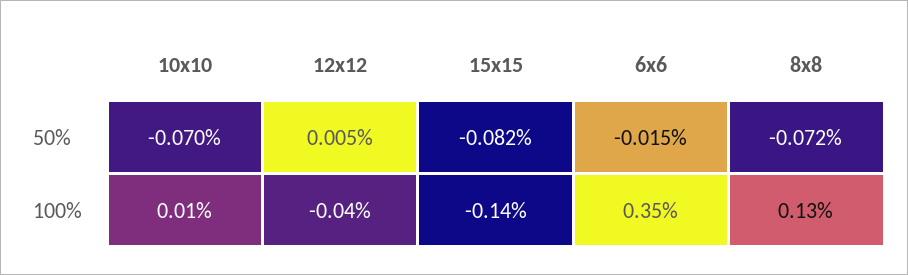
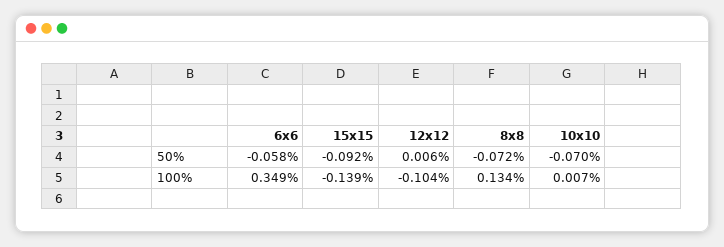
12x12, 50%: 0.005 -> 0.006
15x15, 50%: -0.082 -> -0.092
6x6, 50%: -0.015 -> -0.058
12x12, 100%: -0.04 -> -0.104

